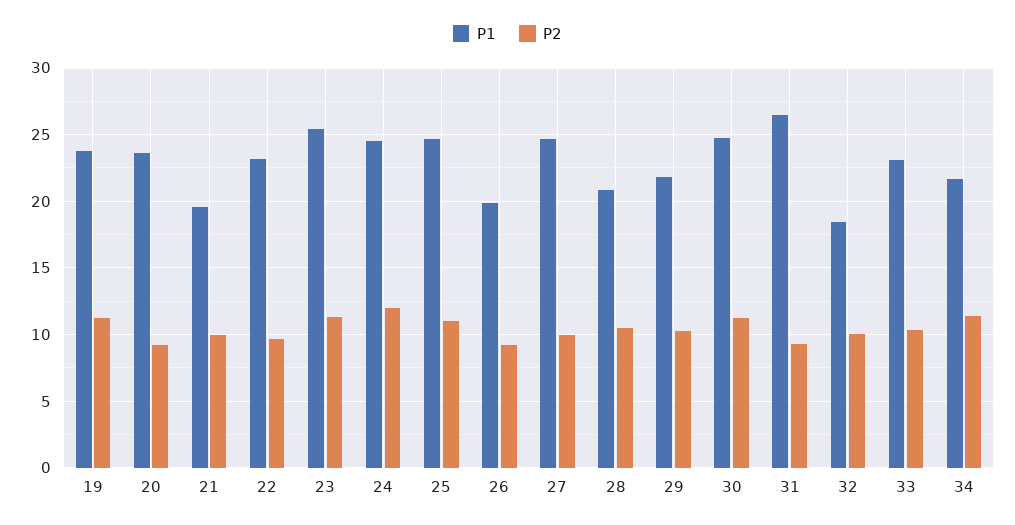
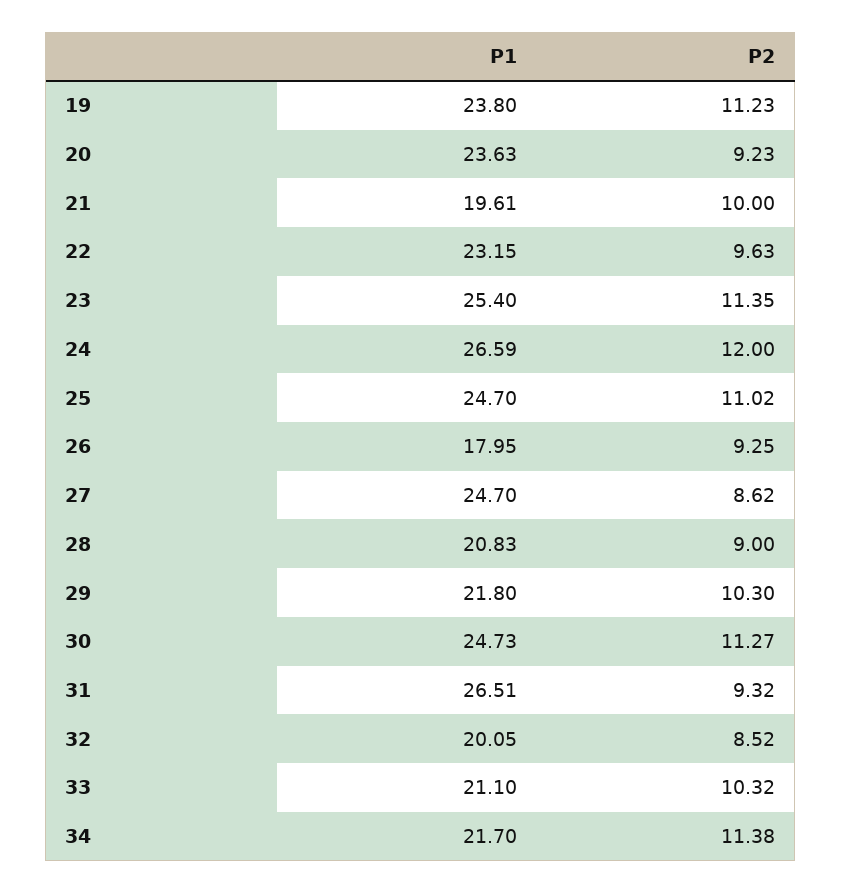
P1, 24: 24.5 -> 26.59
P1, 26: 20 -> 17.95
P2, 27: 10 -> 8.62
P2, 28: 10.5 -> 9
P1, 32: 18.5 -> 20.05
P2, 32: 10 -> 8.52
P1, 33: 23 -> 21.1

